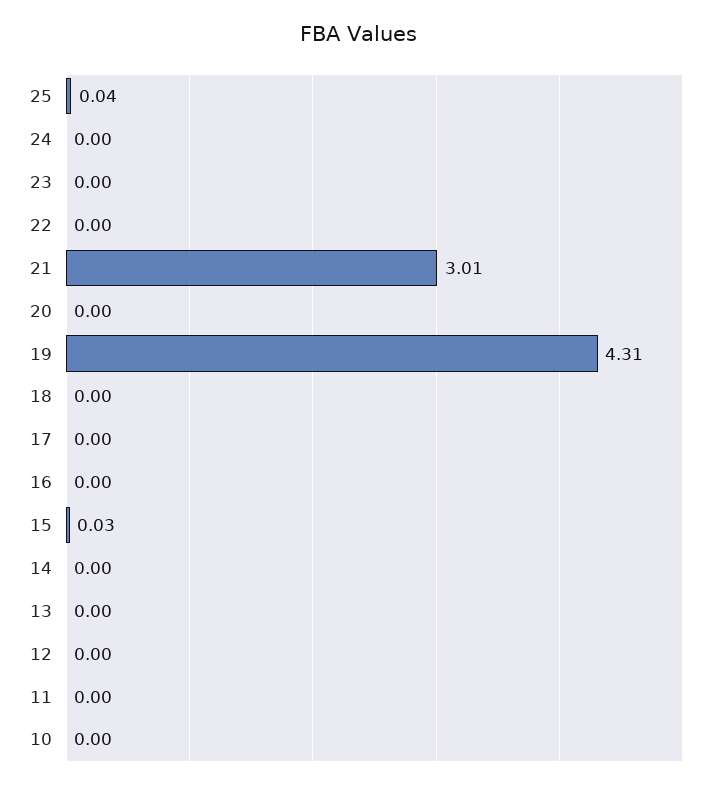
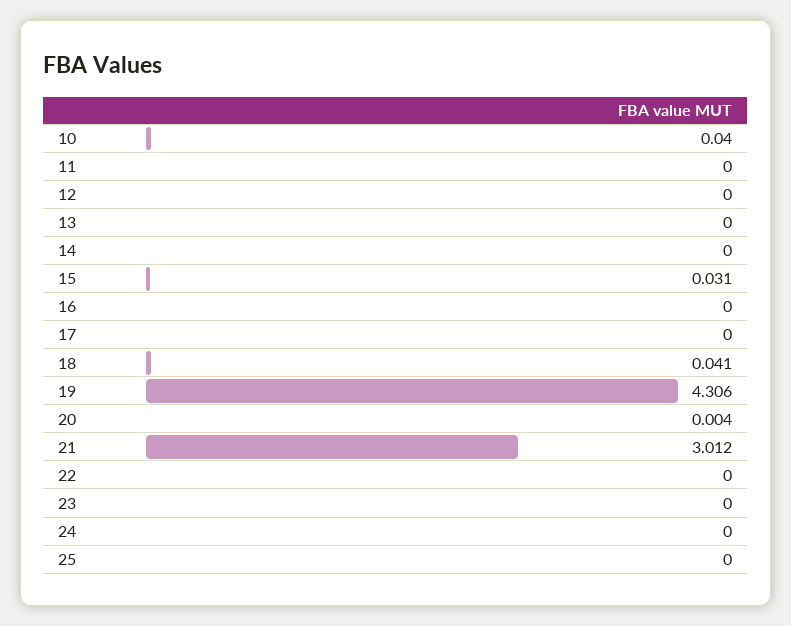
25: 0.04 -> 0
18: 0 -> 0.041
10: 0 -> 0.04

